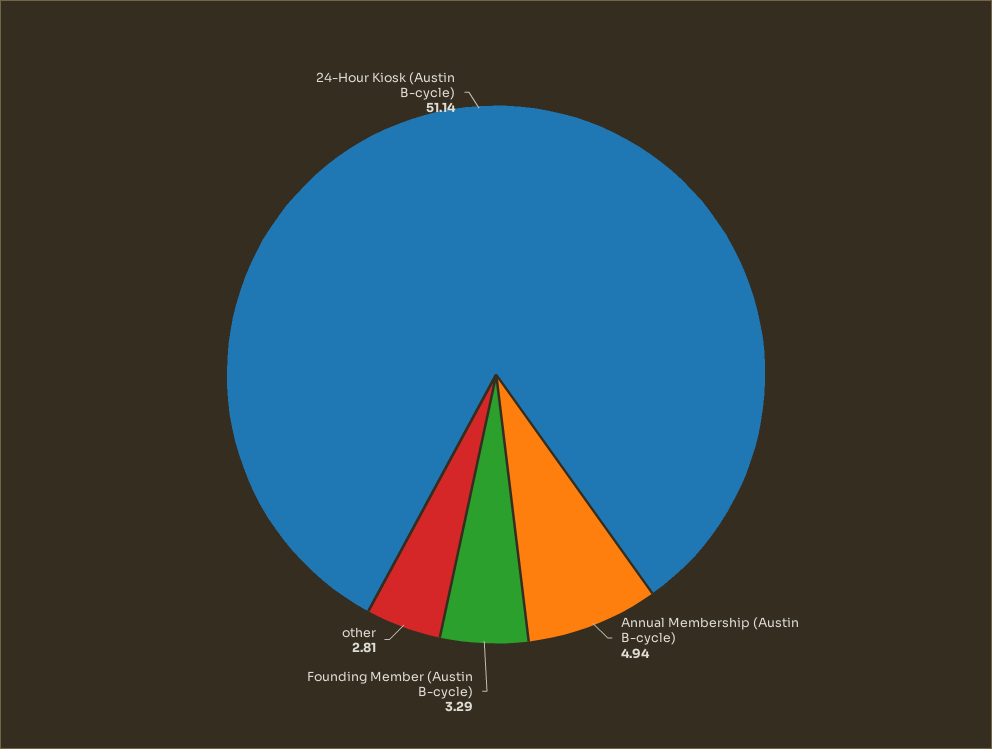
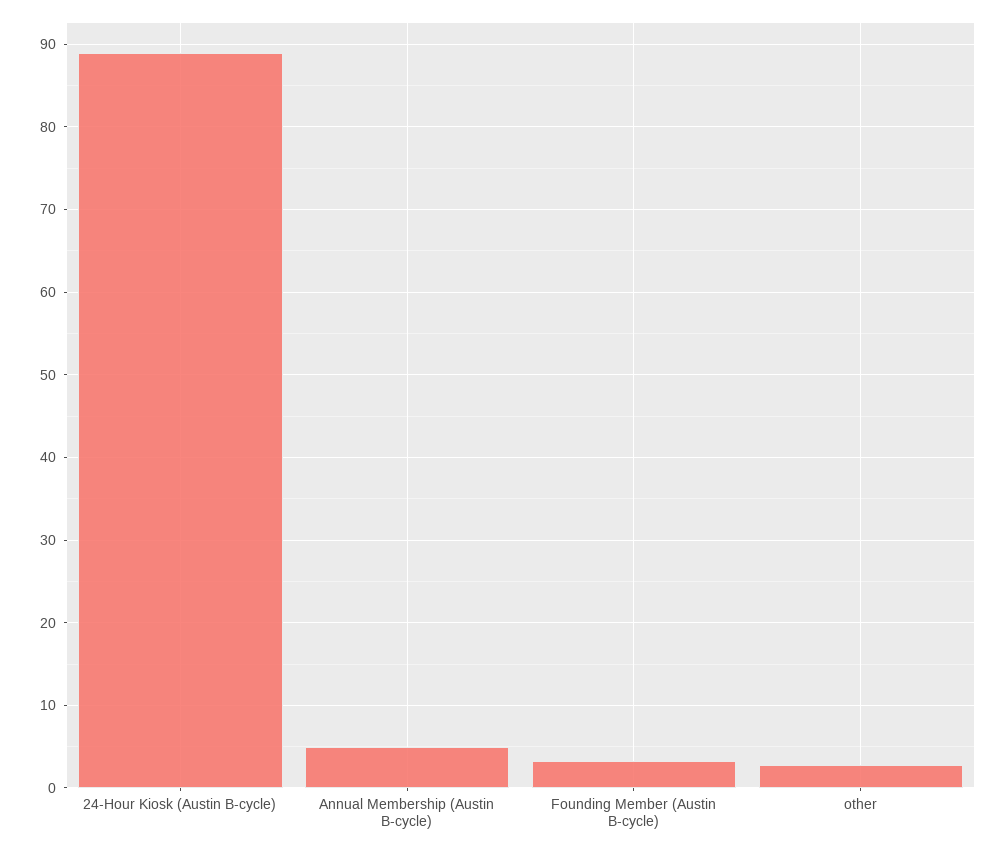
24-Hour Kiosk (Austin B-cycle): 51.14 -> 89

